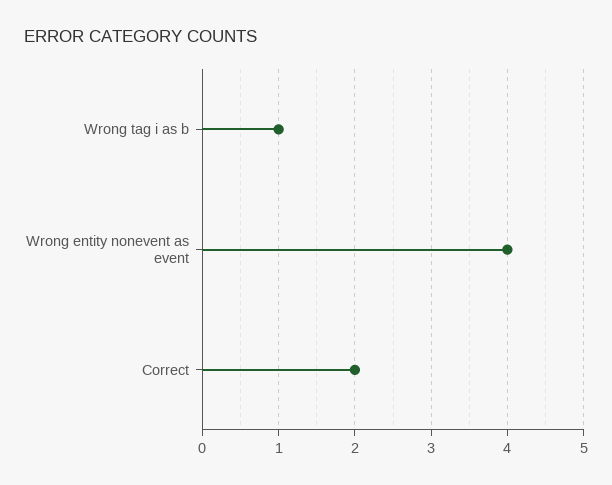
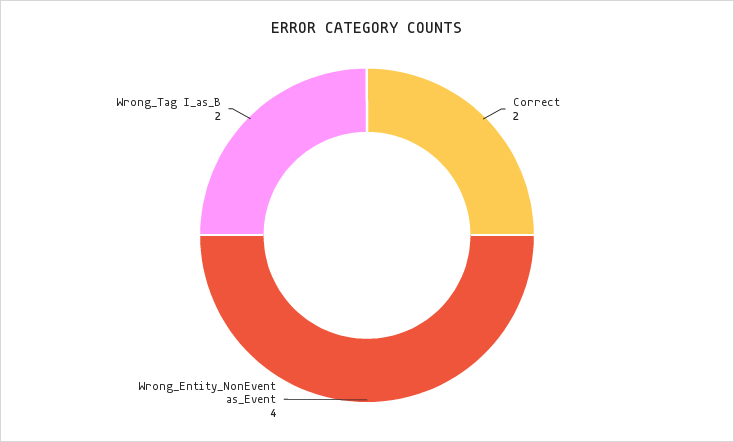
Wrong tag i as b: 1 -> 2

